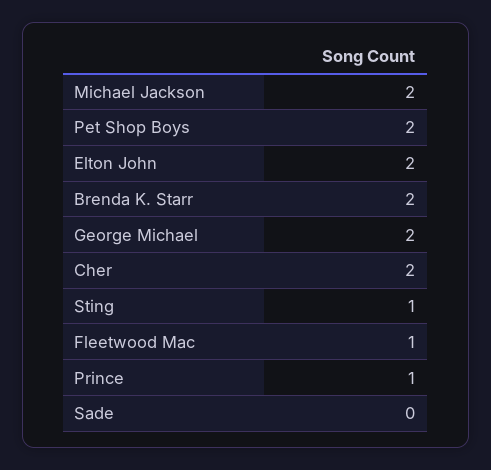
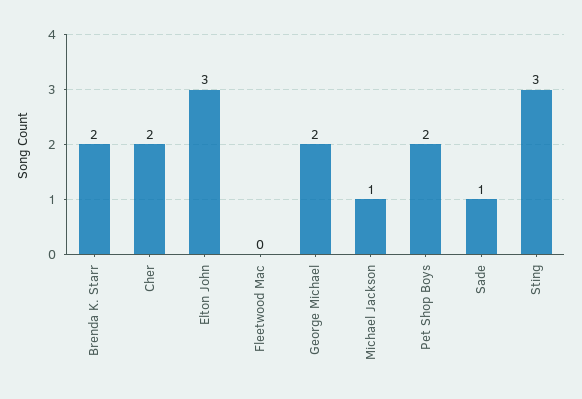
Michael Jackson: 2 -> 1
Elton John: 2 -> 3
Sting: 1 -> 3
Fleetwood Mac: 1 -> 0
Prince: 1 -> none
Sade: 0 -> 1

